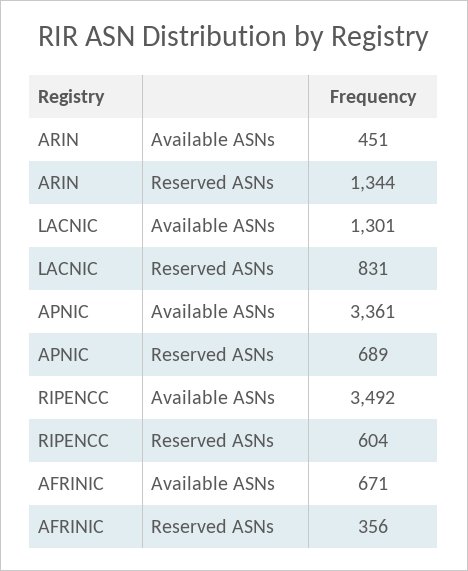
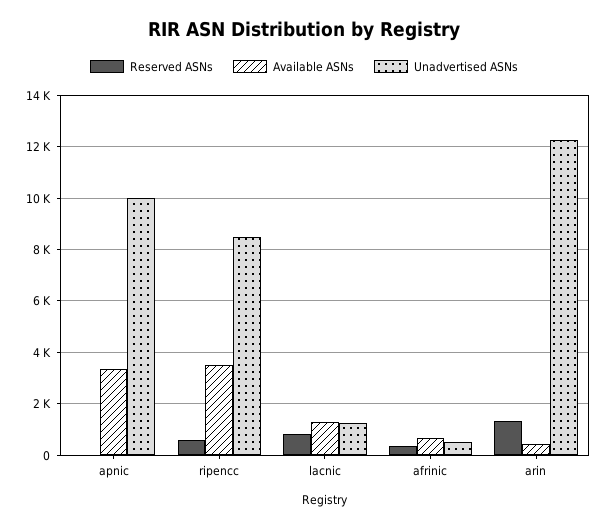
Reserved ASNs, APNIC: 689 -> 0
Unadvertised ASNs, APNIC: none -> 10000
Unadvertised ASNs, RIPENCC: none -> 8500
Unadvertised ASNs, LACNIC: none -> 1250
Unadvertised ASNs, AFRINIC: none -> 500
Unadvertised ASNs, ARIN: none -> 12250

